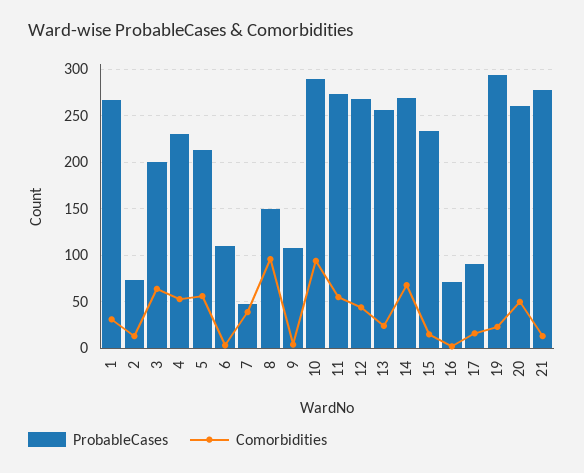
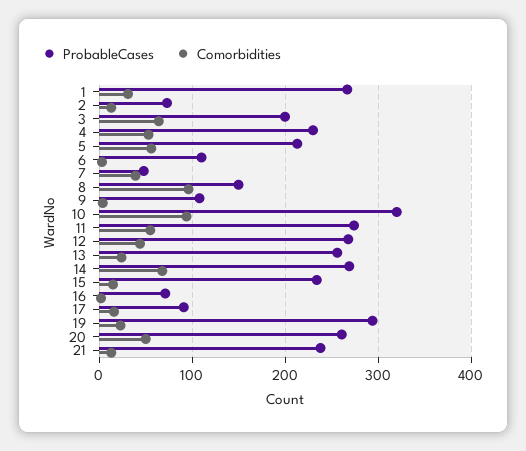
ProbableCases, 10: 290 -> 320
ProbableCases, 21: 280 -> 240

